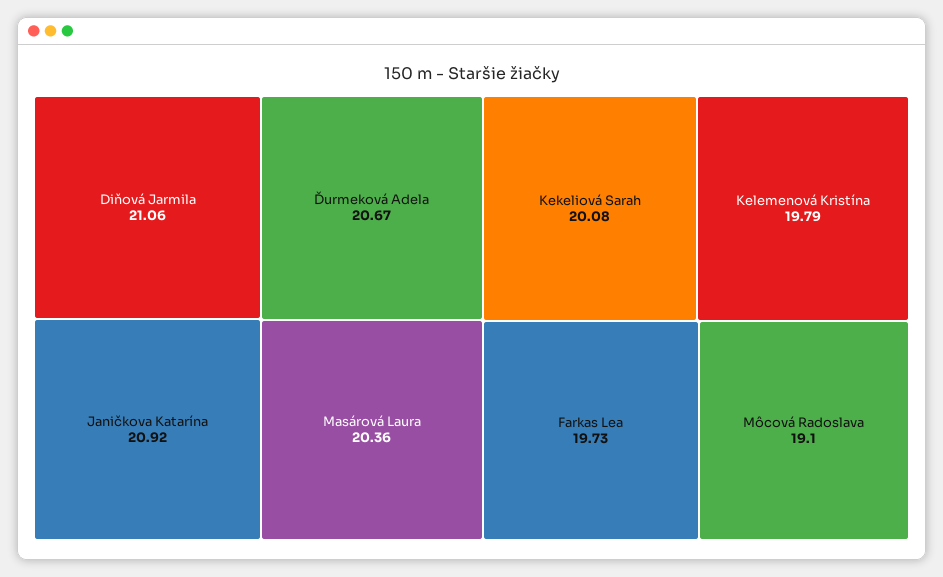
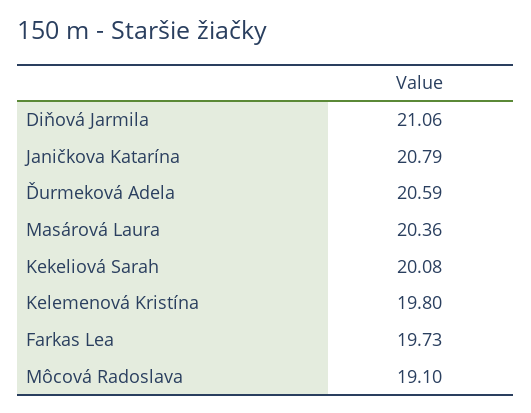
Janičkova Katarína: 20.92 -> 20.79
Ďurmeková Adela: 20.67 -> 20.59
Kelemenová Kristína: 19.79 -> 19.8

